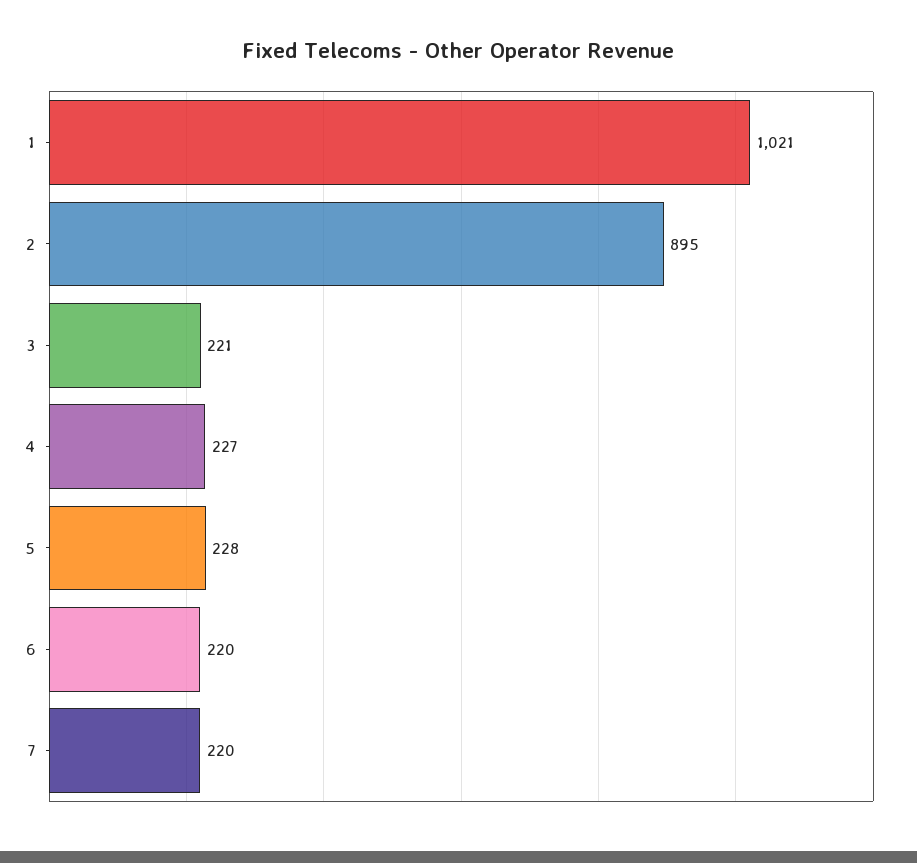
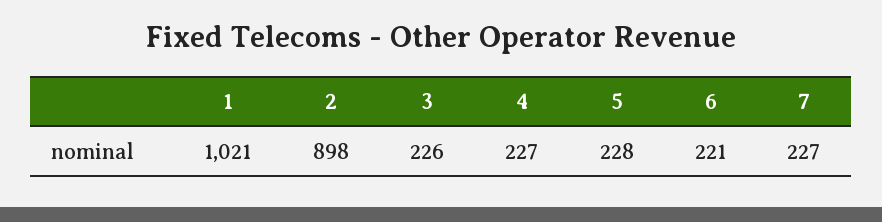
2: 895 -> 898
3: 221 -> 226
6: 220 -> 221
7: 220 -> 227

